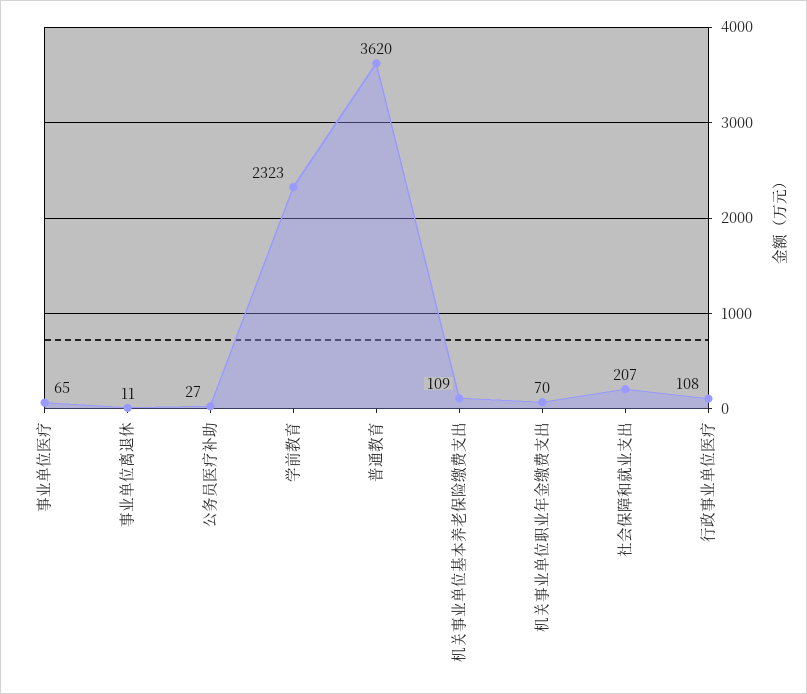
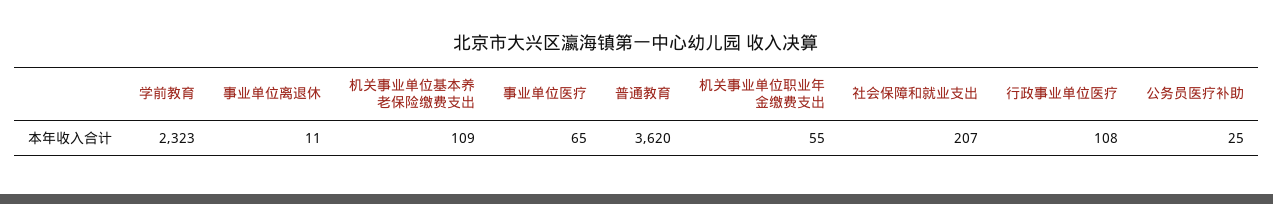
公务员医疗补助: 27 -> 25
机关事业单位职业年金缴费支出: 70 -> 55

